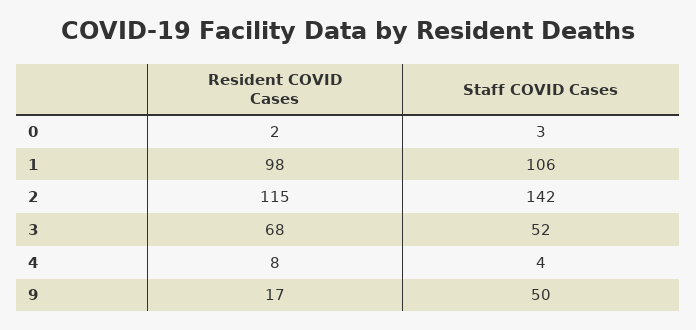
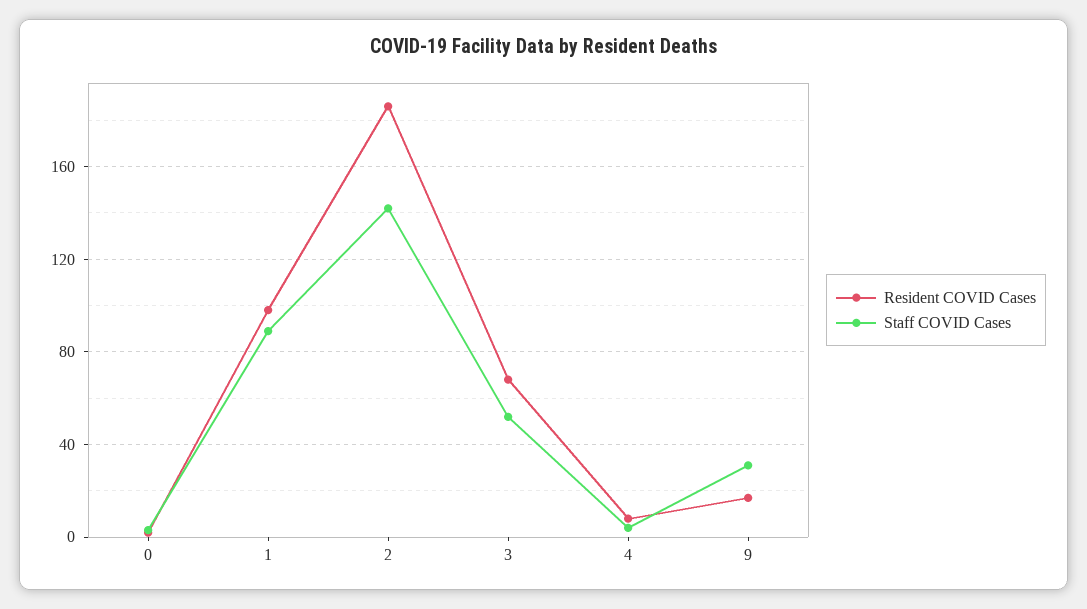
Staff COVID Cases, 1: 106 -> 90
Resident COVID Cases, 2: 115 -> 185
Staff COVID Cases, 9: 50 -> 30

